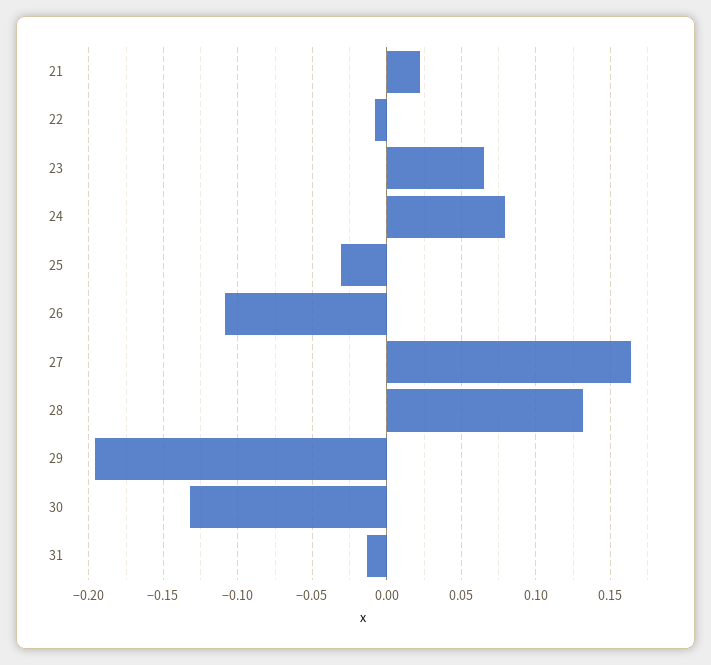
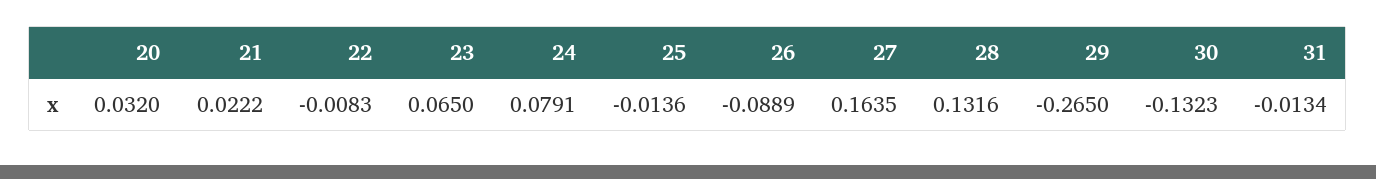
25: -0.03 -> -0.0136
26: -0.11 -> -0.0889
29: -0.195 -> -0.265
20: none -> 0.032

